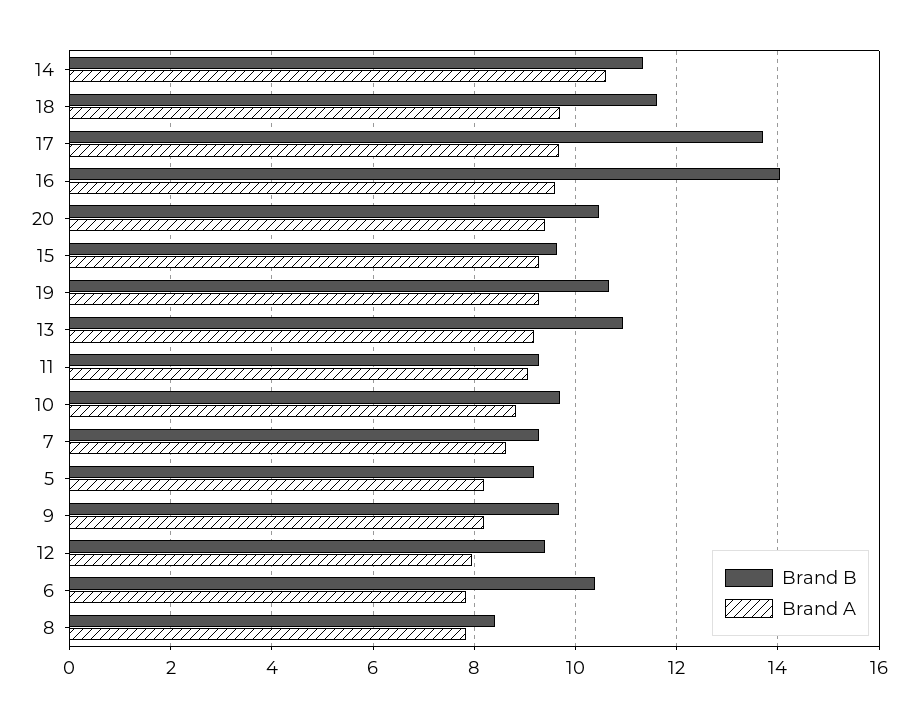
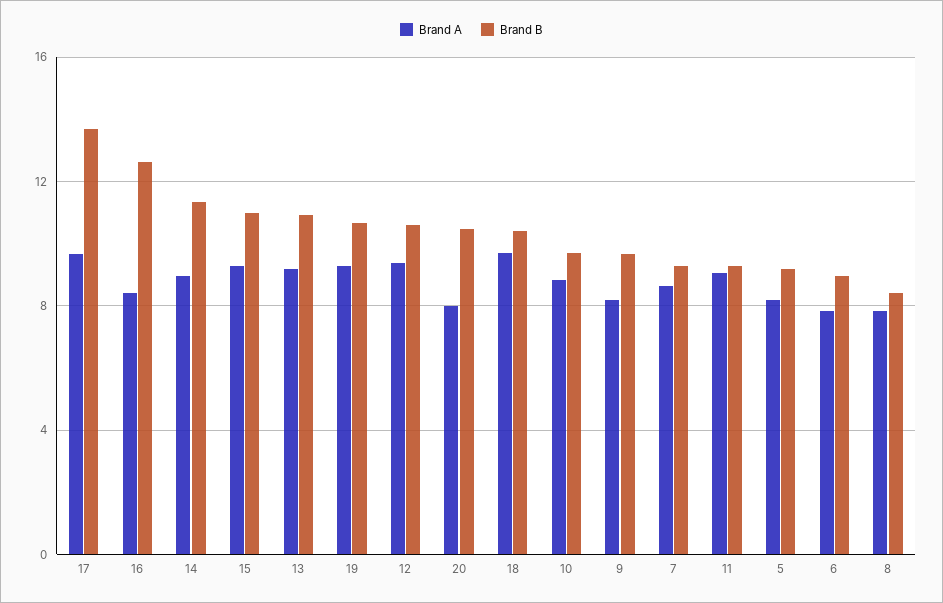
Brand A, 14: 10.6 -> 9
Brand B, 18: 11.6 -> 10.5
Brand B, 16: 14 -> 12.5
Brand A, 16: 9.6 -> 8.5
Brand A, 20: 9.4 -> 8
Brand B, 15: 9.6 -> 11
Brand B, 12: 9.4 -> 10.5
Brand A, 12: 8 -> 9.5
Brand B, 6: 10.4 -> 9

